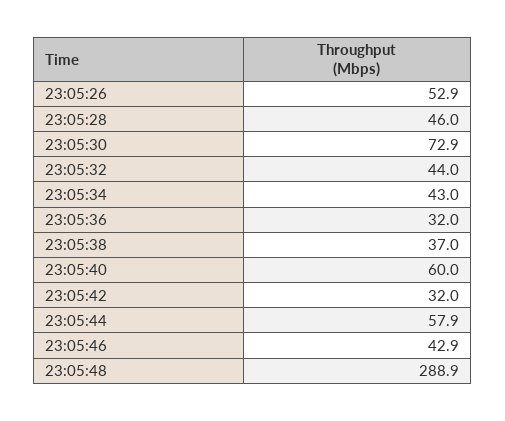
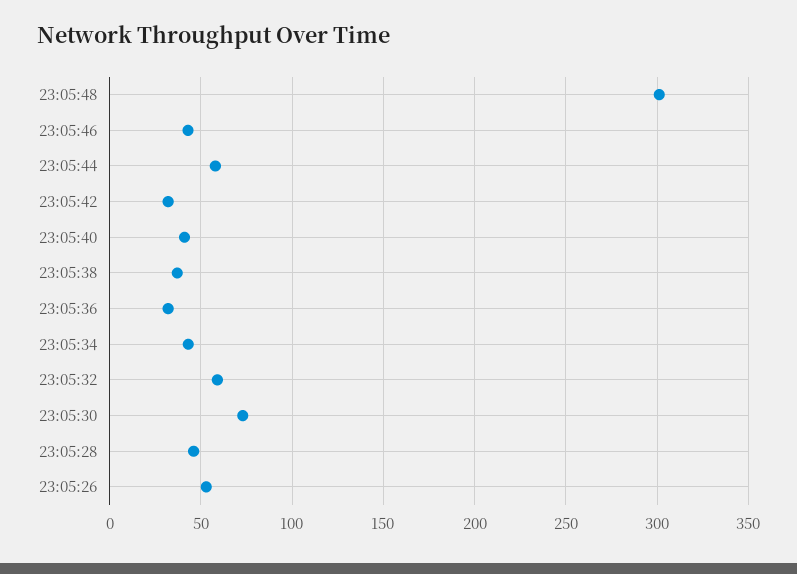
23:05:32: 44 -> 60
23:05:40: 60 -> 40
23:05:48: 288.9 -> 300

